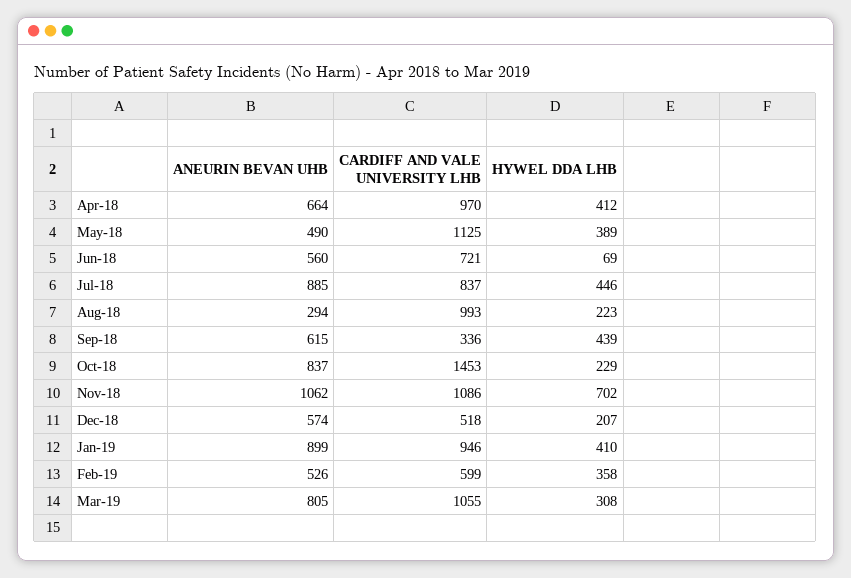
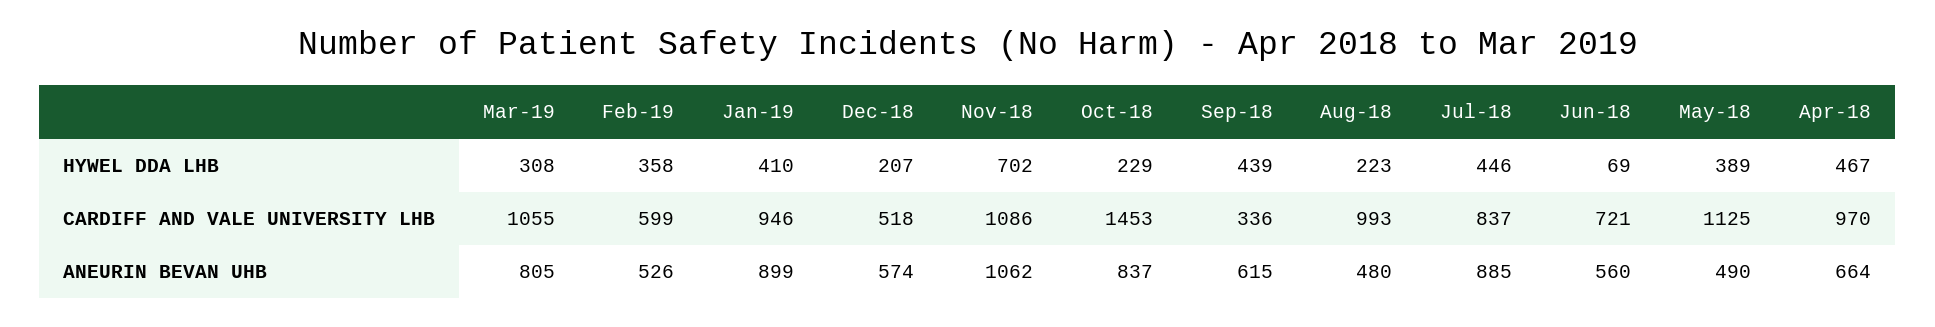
HYWEL DDA LHB, Apr-18: 412 -> 467
ANEURIN BEVAN UHB, Aug-18: 294 -> 480

